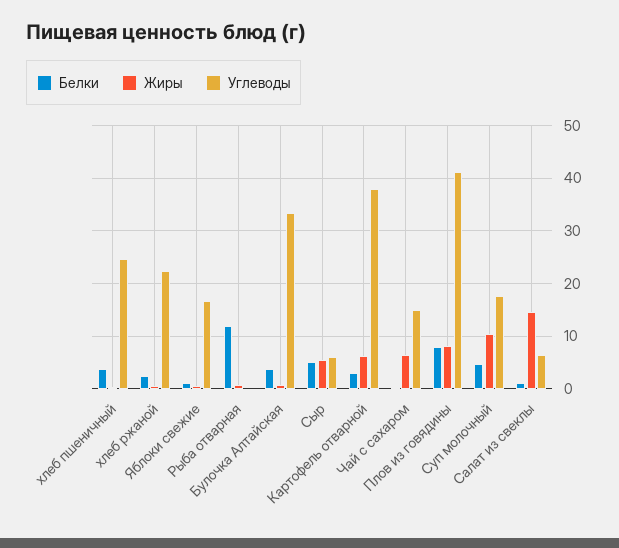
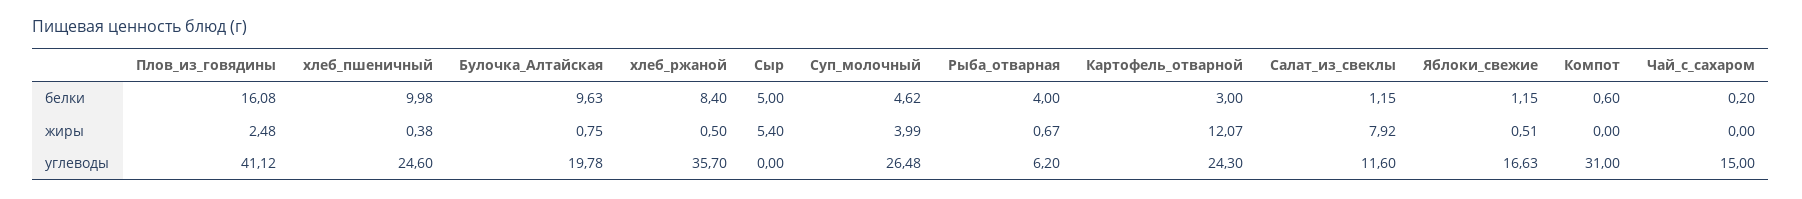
Белки, хлеб пшеничный: 4 -> 9.98
Белки, хлеб ржаной: 2 -> 8.4
Углеводы, хлеб ржаной: 22 -> 35.7
Белки, Рыба отварная: 12 -> 4
Углеводы, Рыба отварная: 0 -> 6.2
Белки, Булочка Алтайская: 4 -> 9.63
Углеводы, Булочка Алтайская: 34 -> 19.78
Углеводы, Сыр: 6 -> 0
Жиры, Картофель отварной: 6 -> 12.07
Углеводы, Картофель отварной: 38 -> 24.3
Жиры, Чай с сахаром: 6 -> 0
Белки, Плов из говядины: 8 -> 16.08
Жиры, Плов из говядины: 8 -> 2.48
Жиры, Суп молочный: 10 -> 3.99
Углеводы, Суп молочный: 18 -> 26.48
Жиры, Салат из свеклы: 14 -> 7.92
Углеводы, Салат из свеклы: 6 -> 11.6
Белки, Компот: none -> 0.6
Жиры, Компот: none -> 0
Углеводы, Компот: none -> 31

